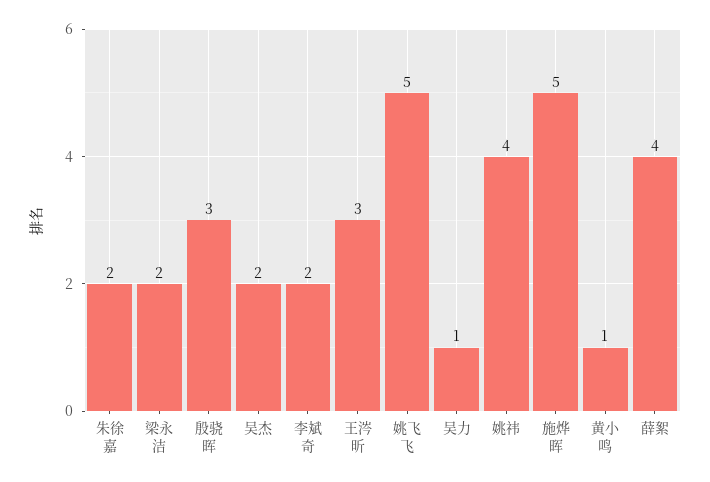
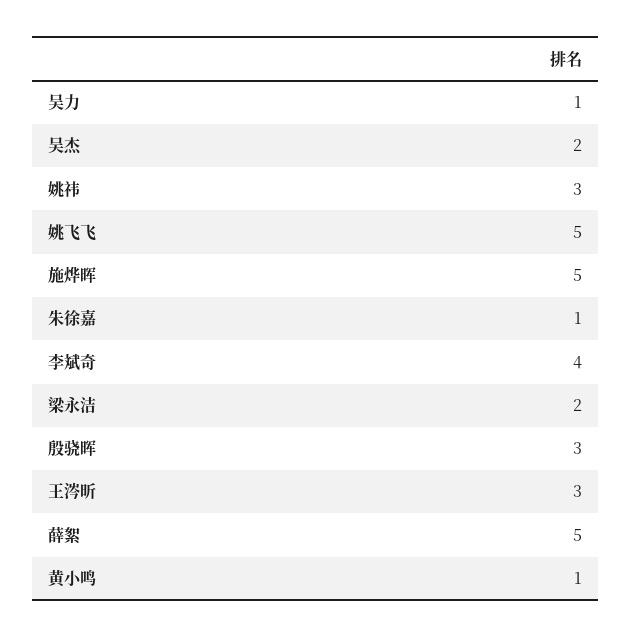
朱徐嘉: 2 -> 1
李斌奇: 2 -> 4
姚祎: 4 -> 3
薛絮: 4 -> 5

